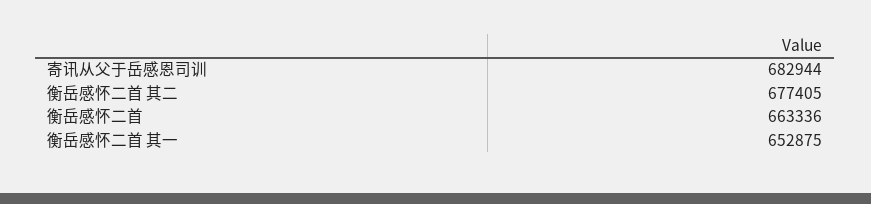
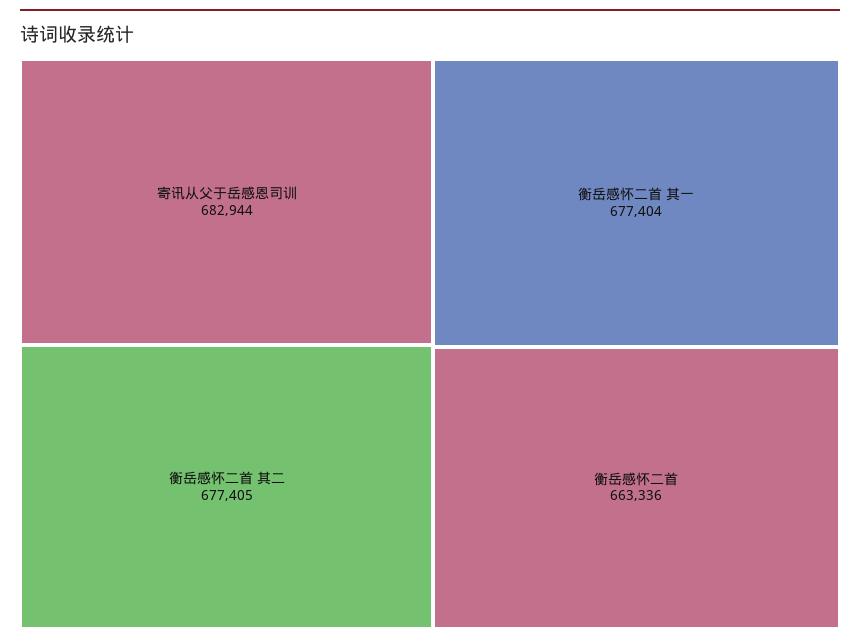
衡岳感怀二首 其一: 652875 -> 677404

